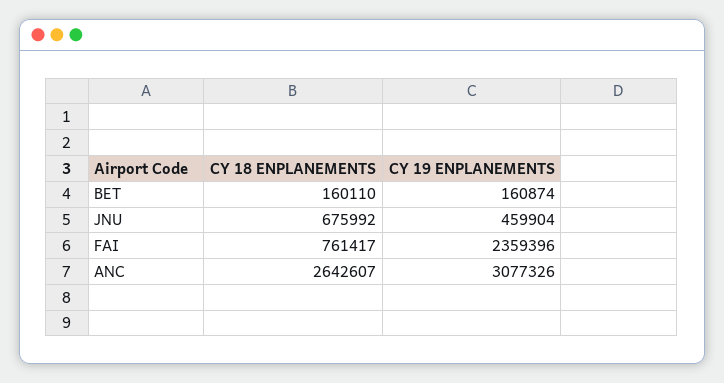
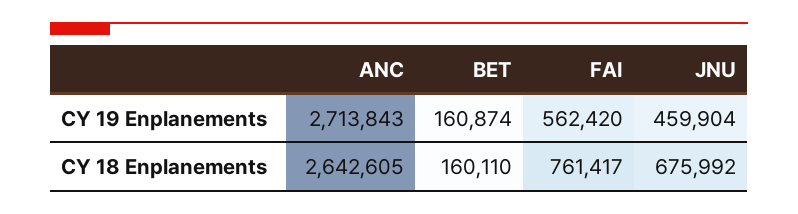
CY 19 ENPLANEMENTS, FAI: 2359396 -> 562420
CY 18 ENPLANEMENTS, ANC: 2642607 -> 2642605
CY 19 ENPLANEMENTS, ANC: 3077326 -> 2713843

